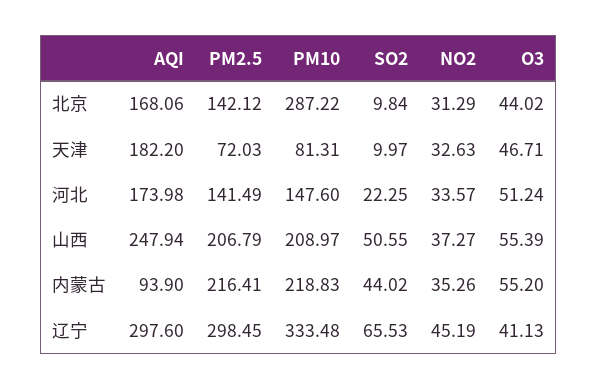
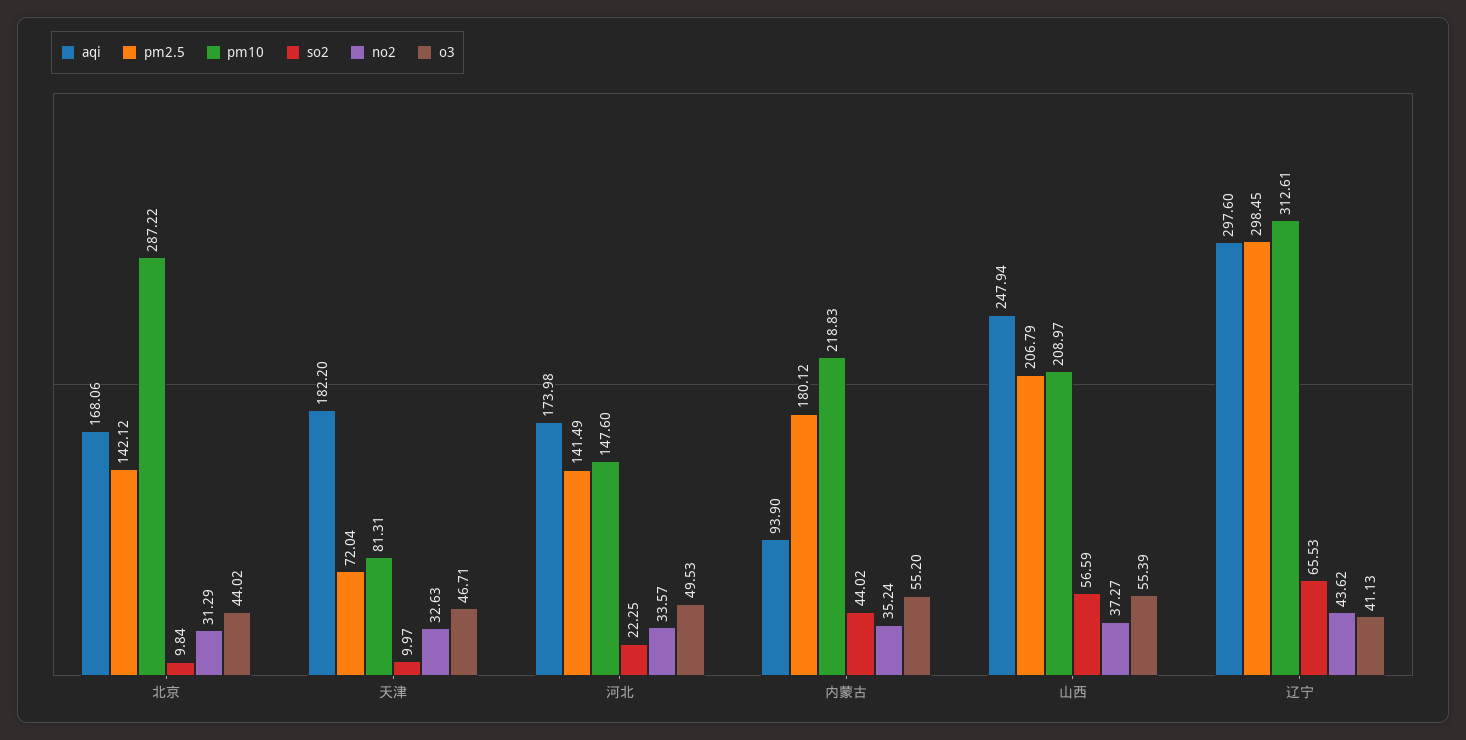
PM2.5, 天津: 72.03 -> 72.04
O3, 河北: 51.24 -> 49.53
SO2, 山西: 50.55 -> 56.59
PM2.5, 内蒙古: 216.41 -> 180.12
NO2, 内蒙古: 35.26 -> 35.24
PM10, 辽宁: 333.48 -> 312.61
NO2, 辽宁: 45.19 -> 43.62

